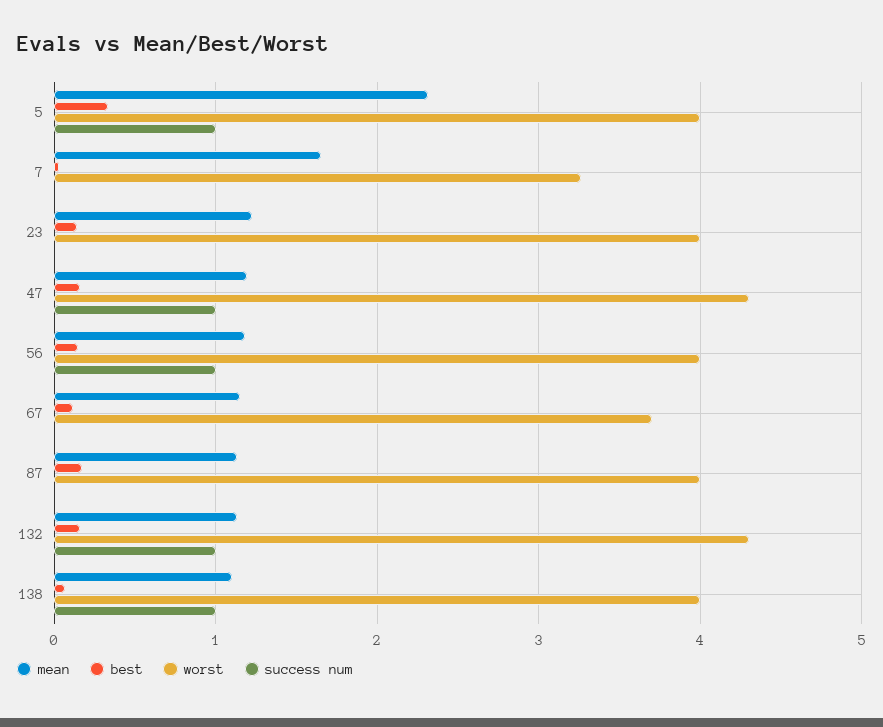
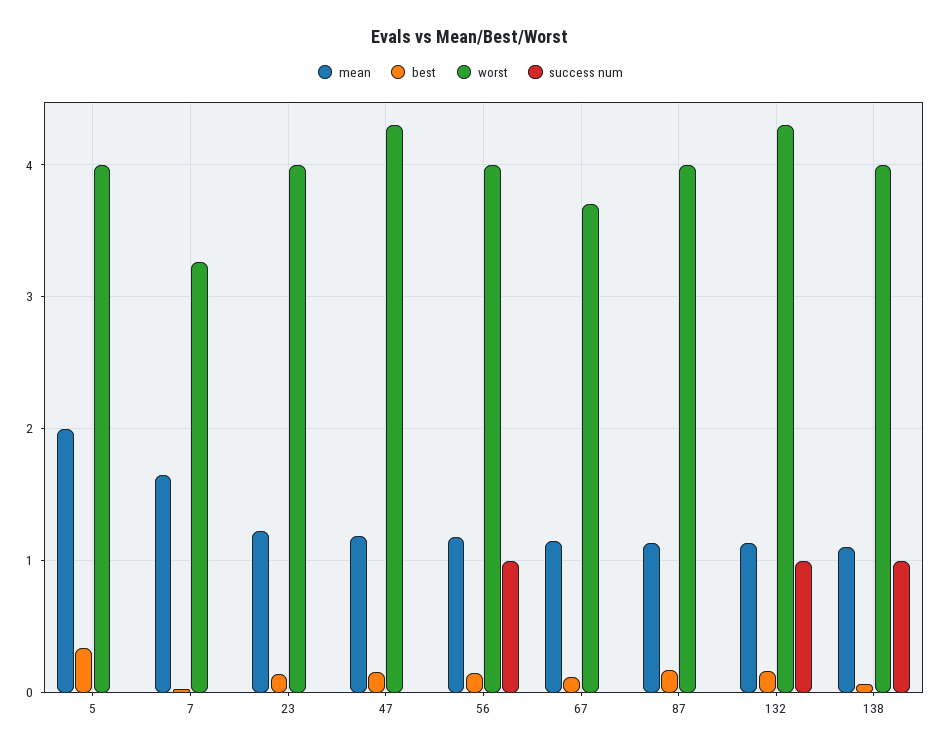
mean, 5: 2.3 -> 2
success num, 5: 1 -> 0
success num, 47: 1 -> 0

